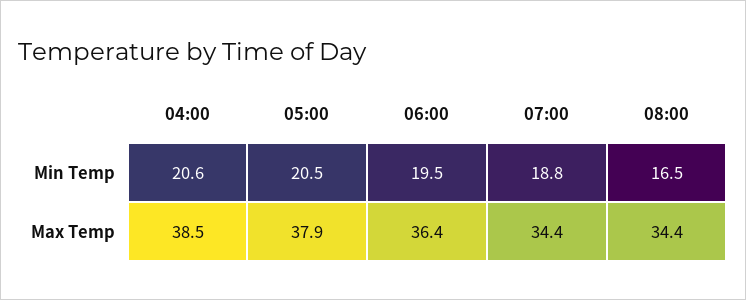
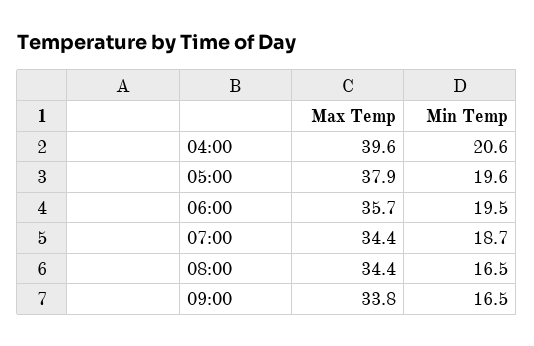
05:00, Min Temp: 20.5 -> 19.6
07:00, Min Temp: 18.8 -> 18.7
04:00, Max Temp: 38.5 -> 39.6
06:00, Max Temp: 36.4 -> 35.7
09:00, Max Temp: none -> 33.8
09:00, Min Temp: none -> 16.5

